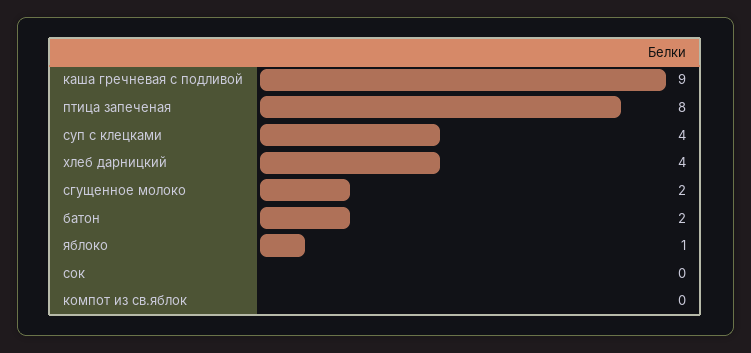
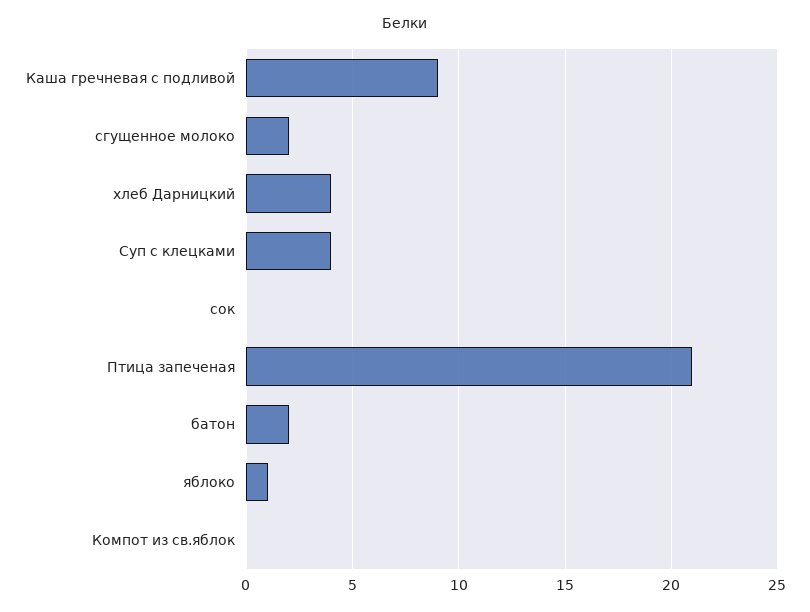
птица запеченая: 8 -> 21

